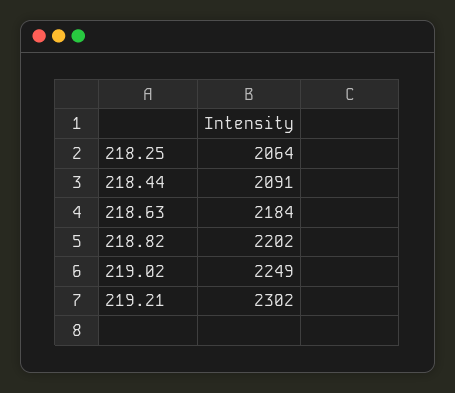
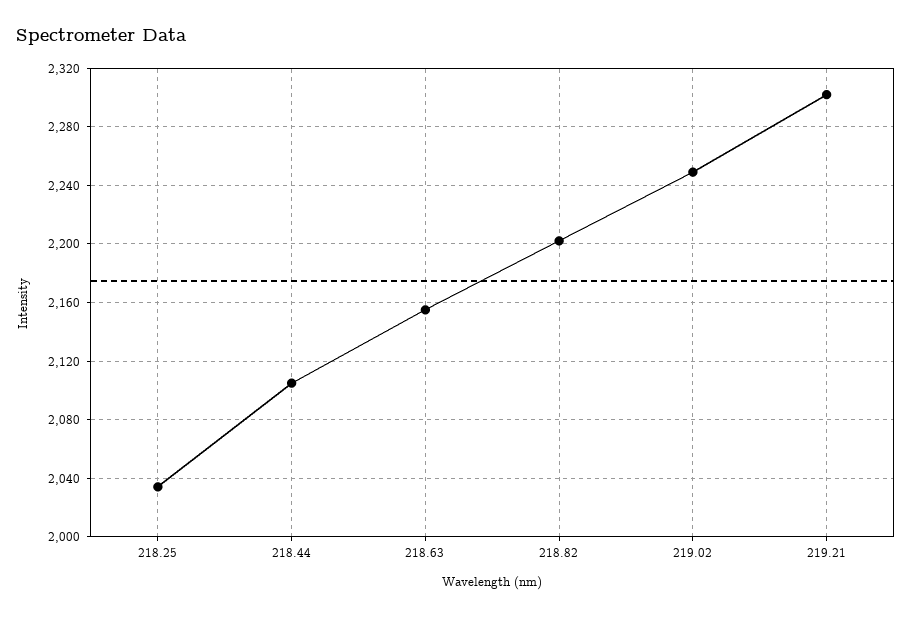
218.25: 2064 -> 2035
218.44: 2091 -> 2105
218.63: 2184 -> 2155

